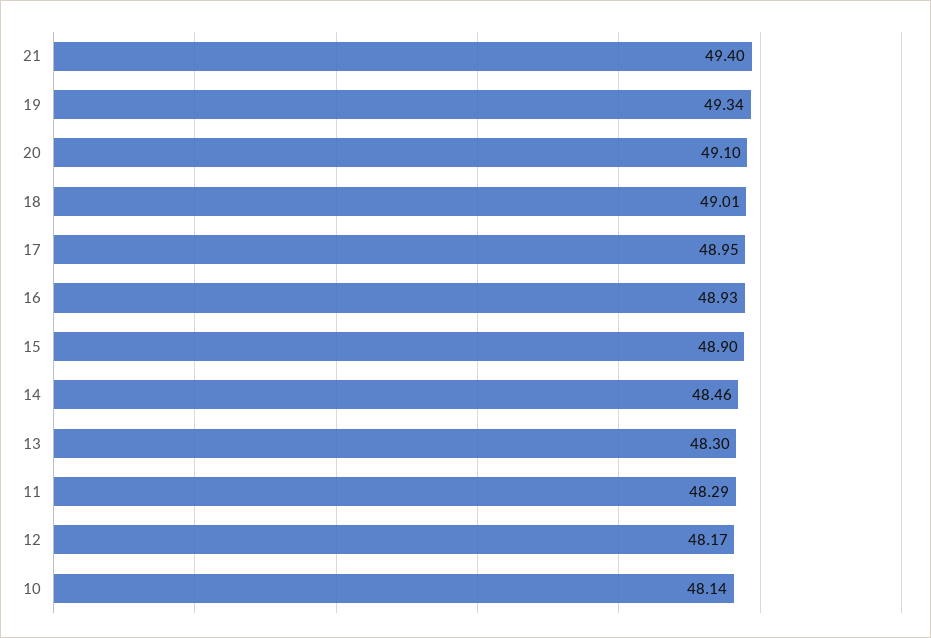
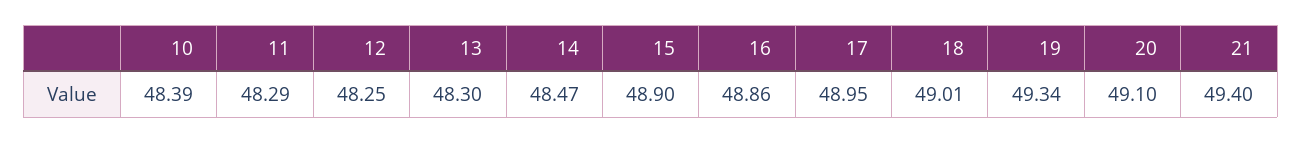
16: 48.93 -> 48.86
14: 48.46 -> 48.47
12: 48.17 -> 48.25
10: 48.14 -> 48.39

